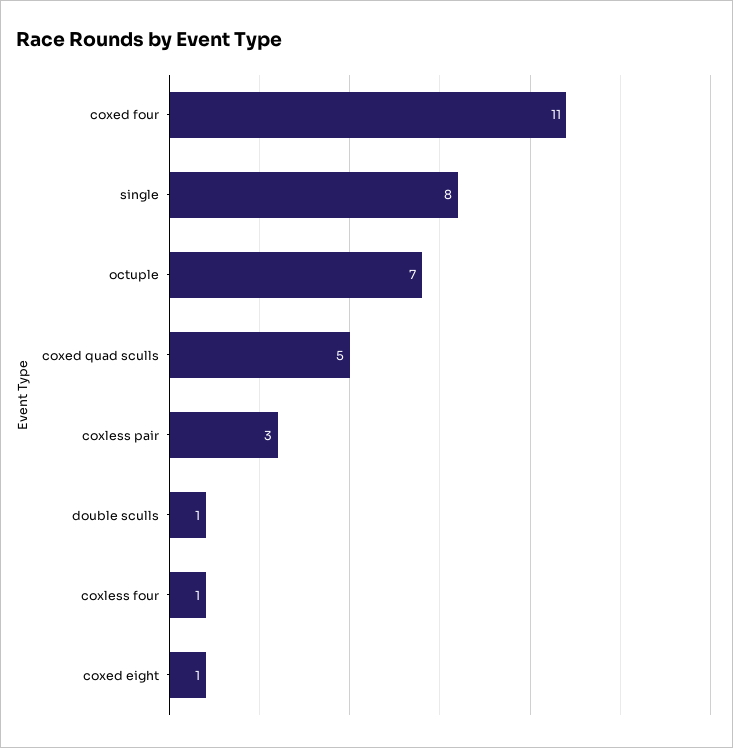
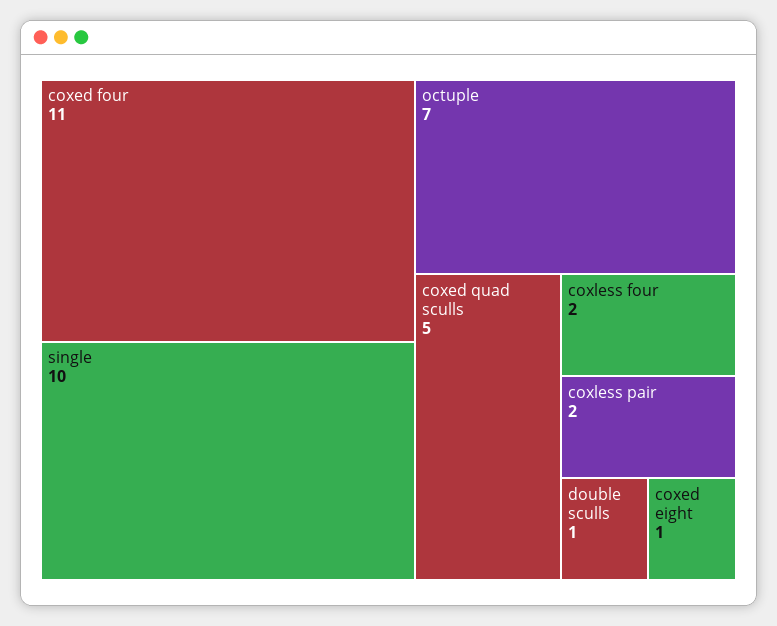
single: 8 -> 10
coxless pair: 3 -> 2
coxless four: 1 -> 2

